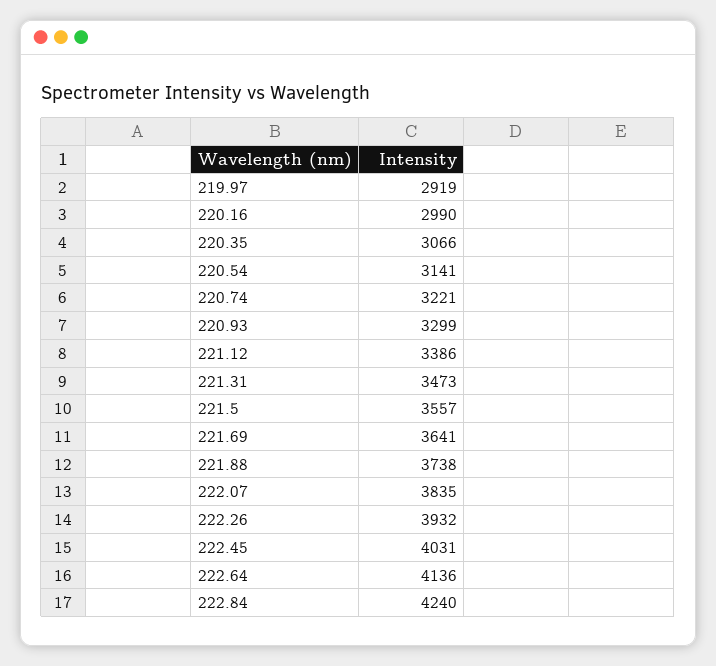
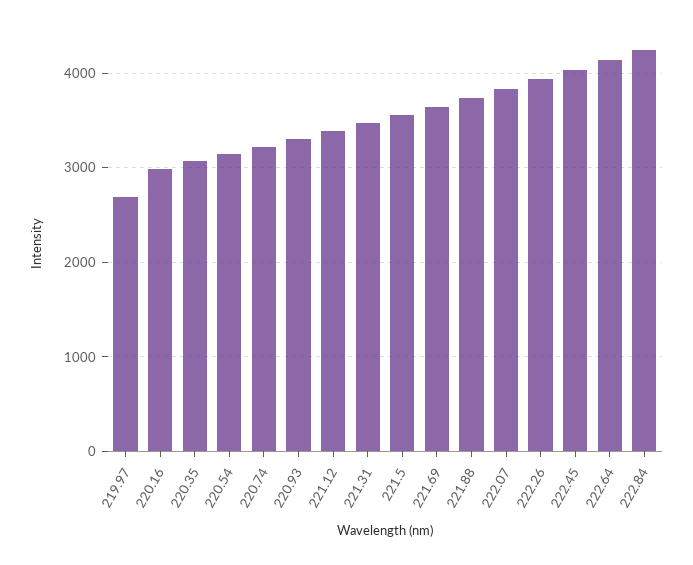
219.97: 2919 -> 2700

